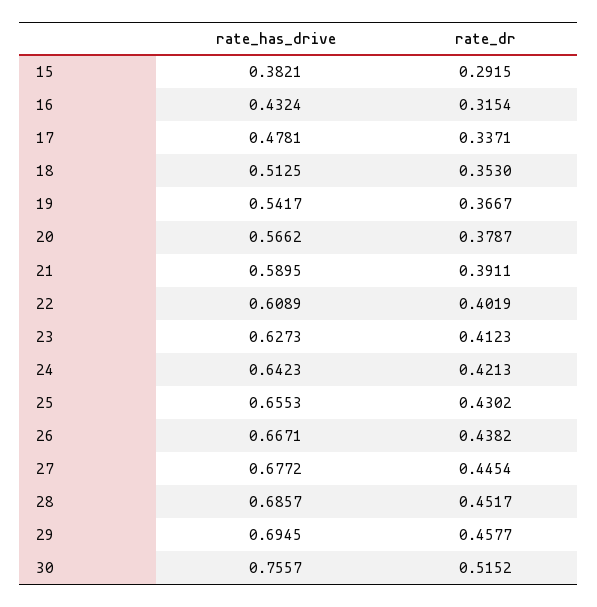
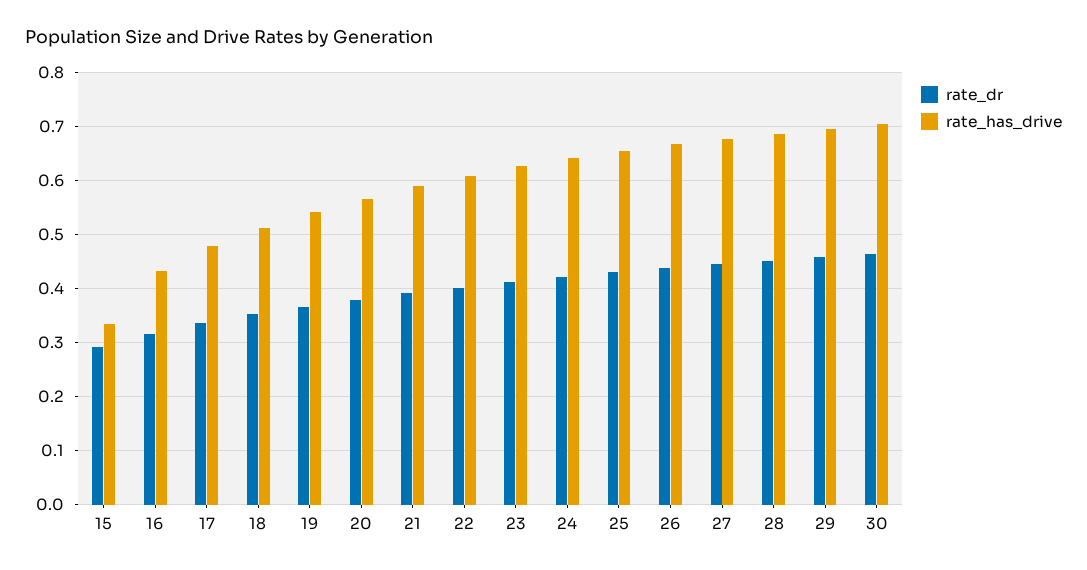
rate_has_drive, 15: 0.3821 -> 0.34
rate_has_drive, 30: 0.7557 -> 0.7
rate_dr, 30: 0.5152 -> 0.46

